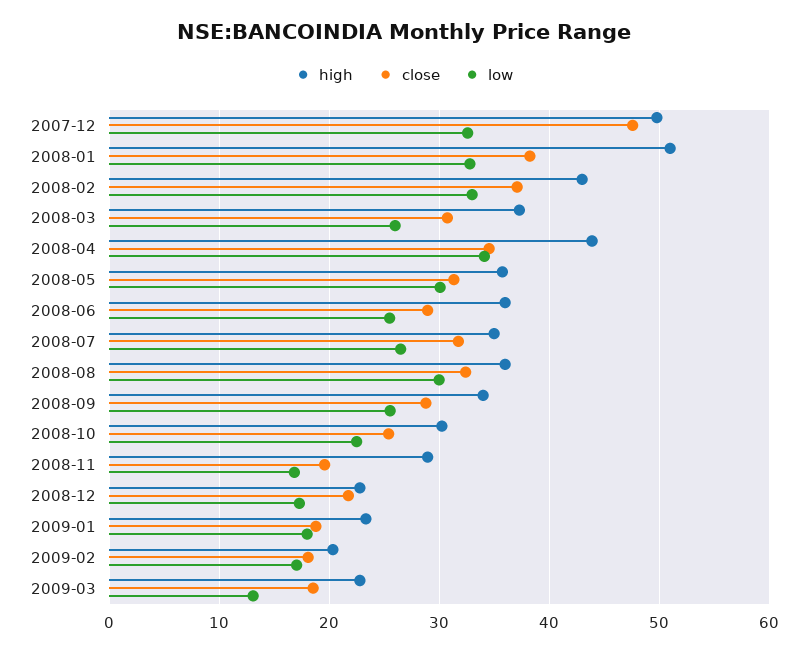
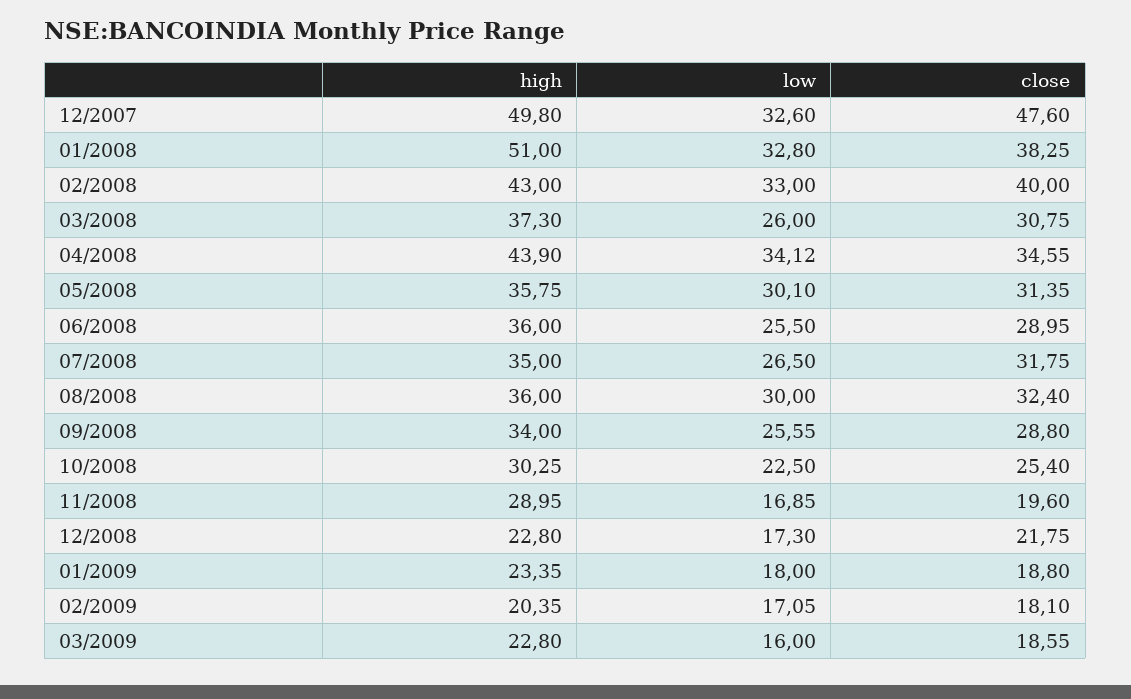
close, 2008-02: 37 -> 40
low, 2009-03: 13 -> 16

